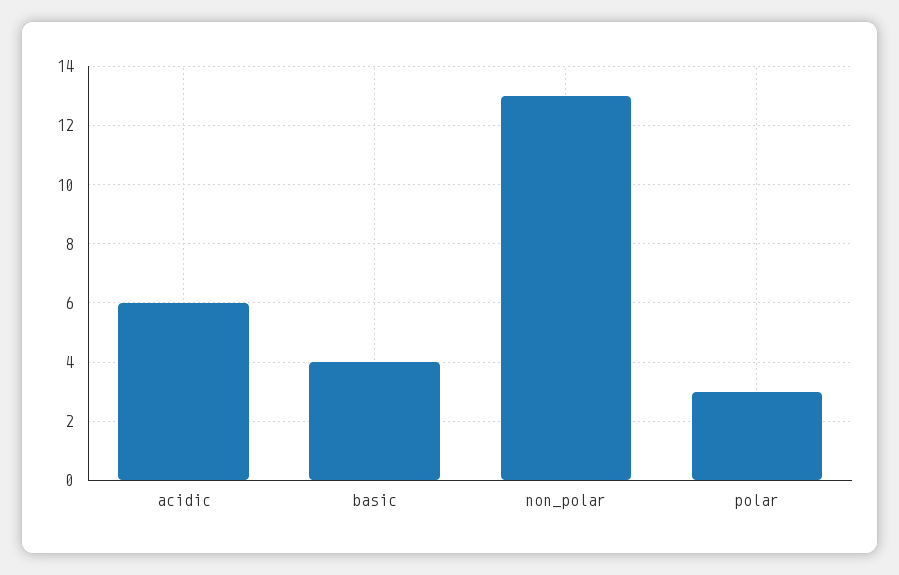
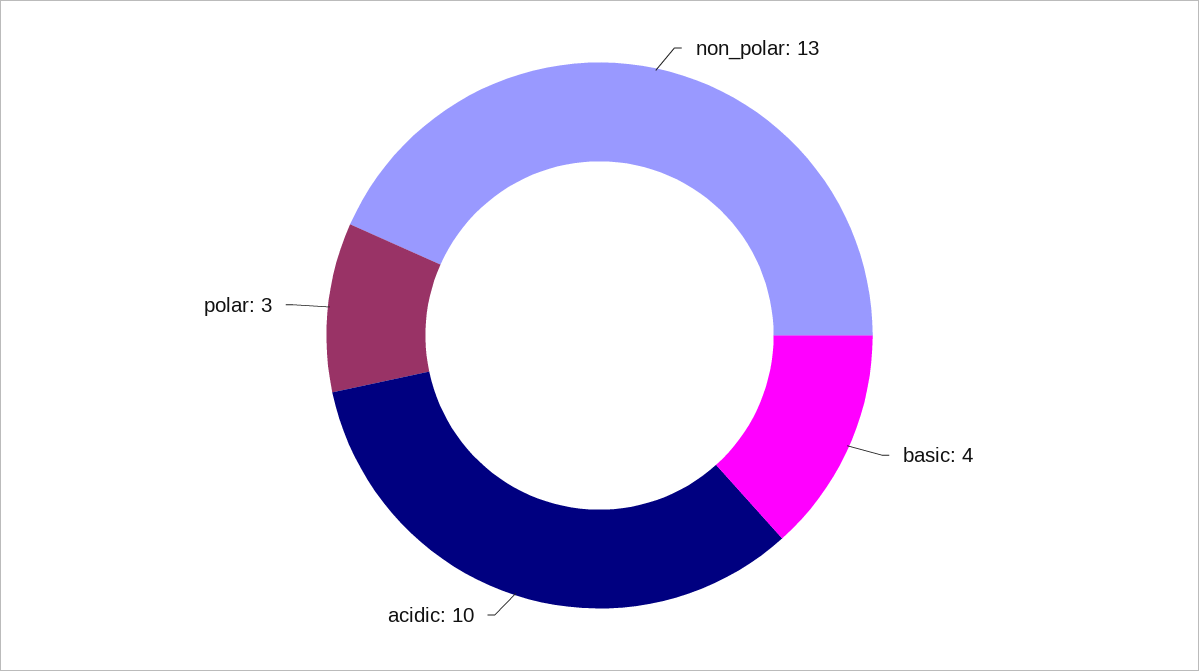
acidic: 6 -> 10

